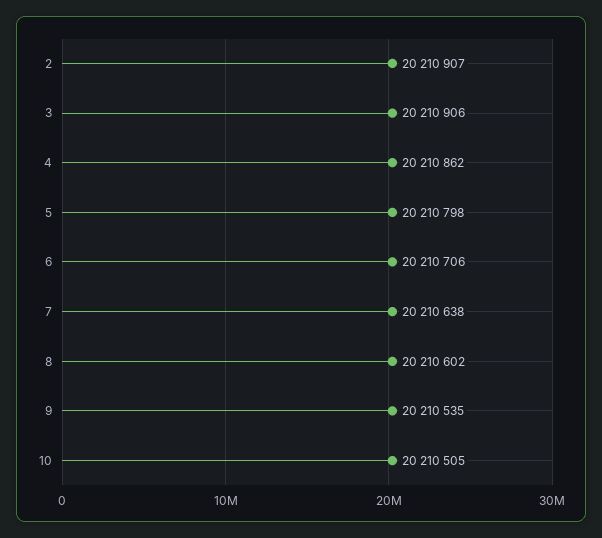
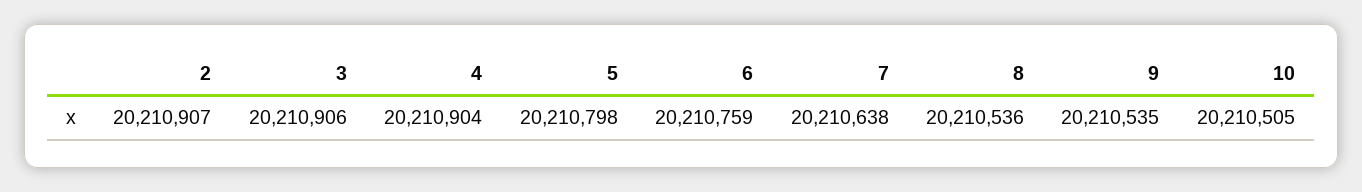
4: 20210862 -> 20210904
6: 20210706 -> 20210759
8: 20210602 -> 20210536

